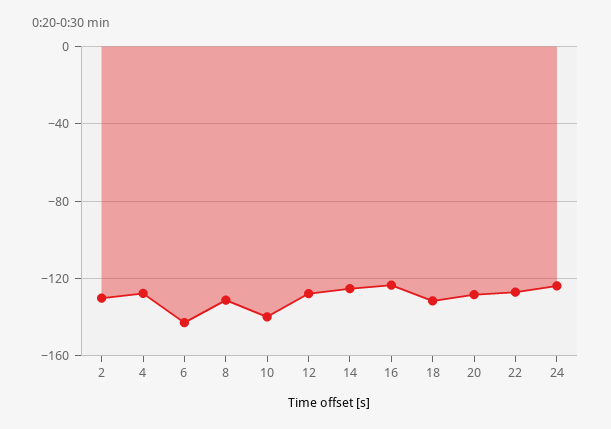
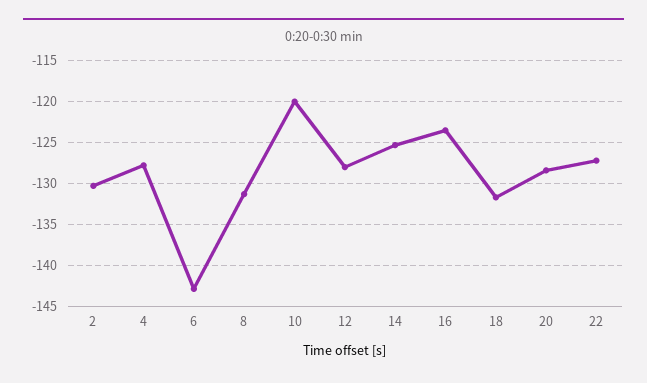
10: -140 -> -120
24: -125 -> none

